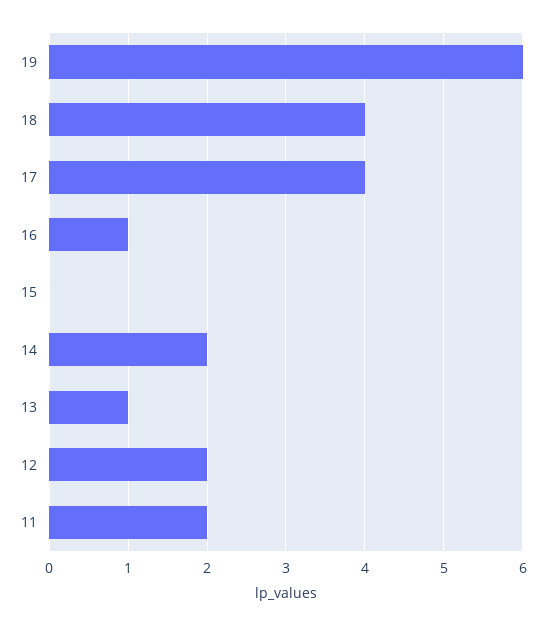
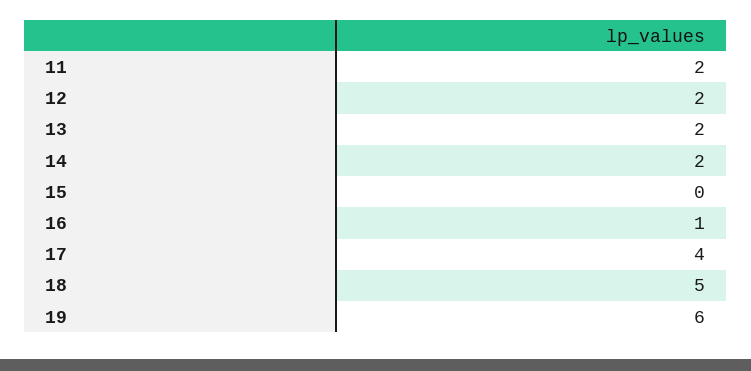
18: 4 -> 5
13: 1 -> 2

